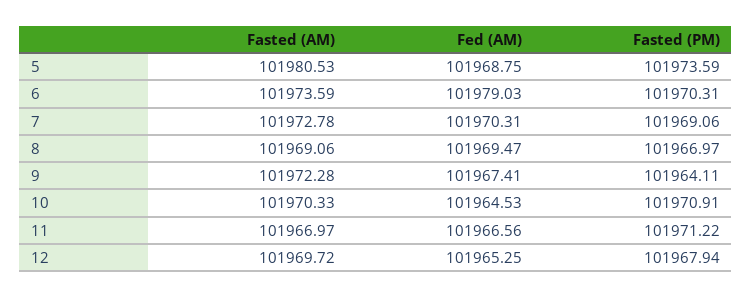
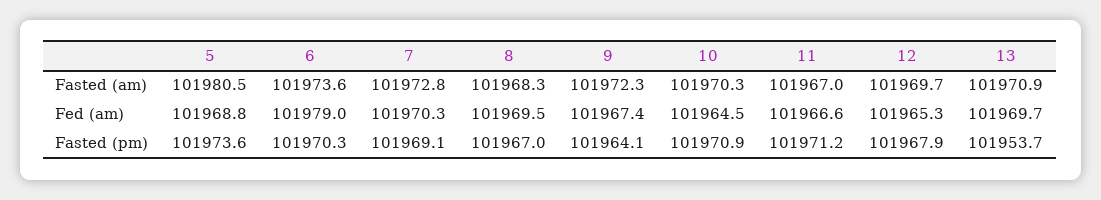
Fasted (AM), 8: 101969.06 -> 101968.3
Fasted (AM), 13: none -> 101970.9
Fed (AM), 13: none -> 101969.7
Fasted (PM), 13: none -> 101953.7

